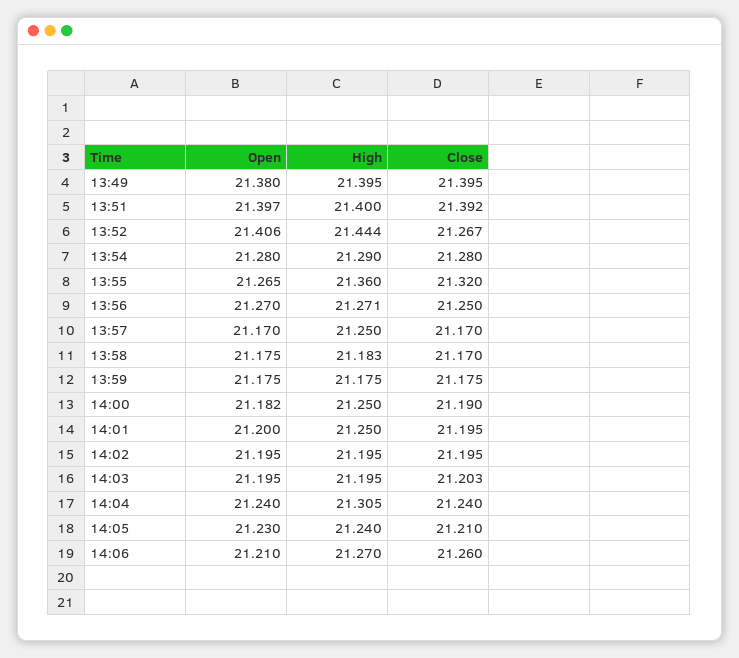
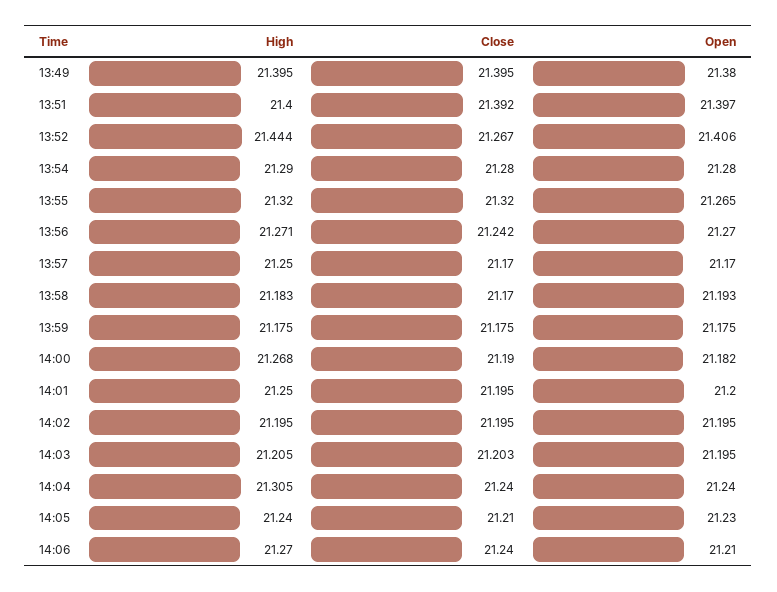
High, 13:55: 21.36 -> 21.32
Close, 13:56: 21.25 -> 21.242
Open, 13:58: 21.175 -> 21.193
High, 14:00: 21.25 -> 21.268
High, 14:03: 21.195 -> 21.205
Close, 14:06: 21.26 -> 21.24

